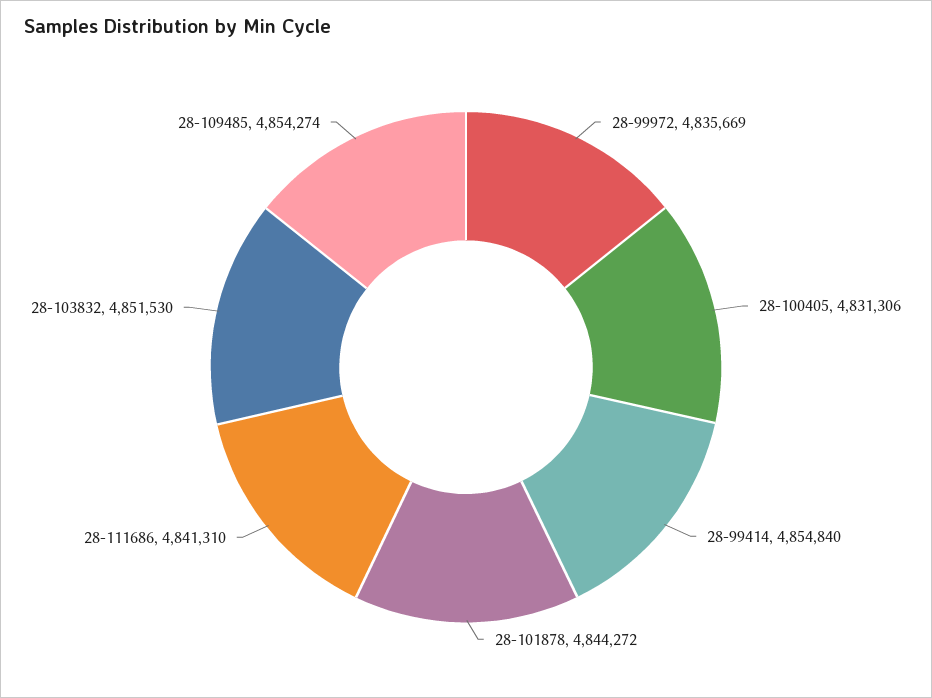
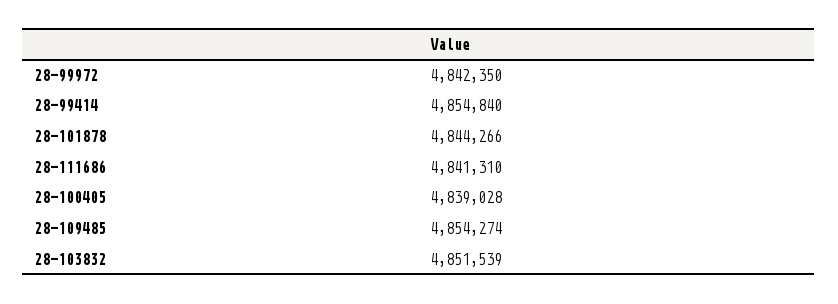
28-99972: 4835669 -> 4842350
28-100405: 4831306 -> 4839028
28-101878: 4844272 -> 4844266
28-103832: 4851530 -> 4851539

